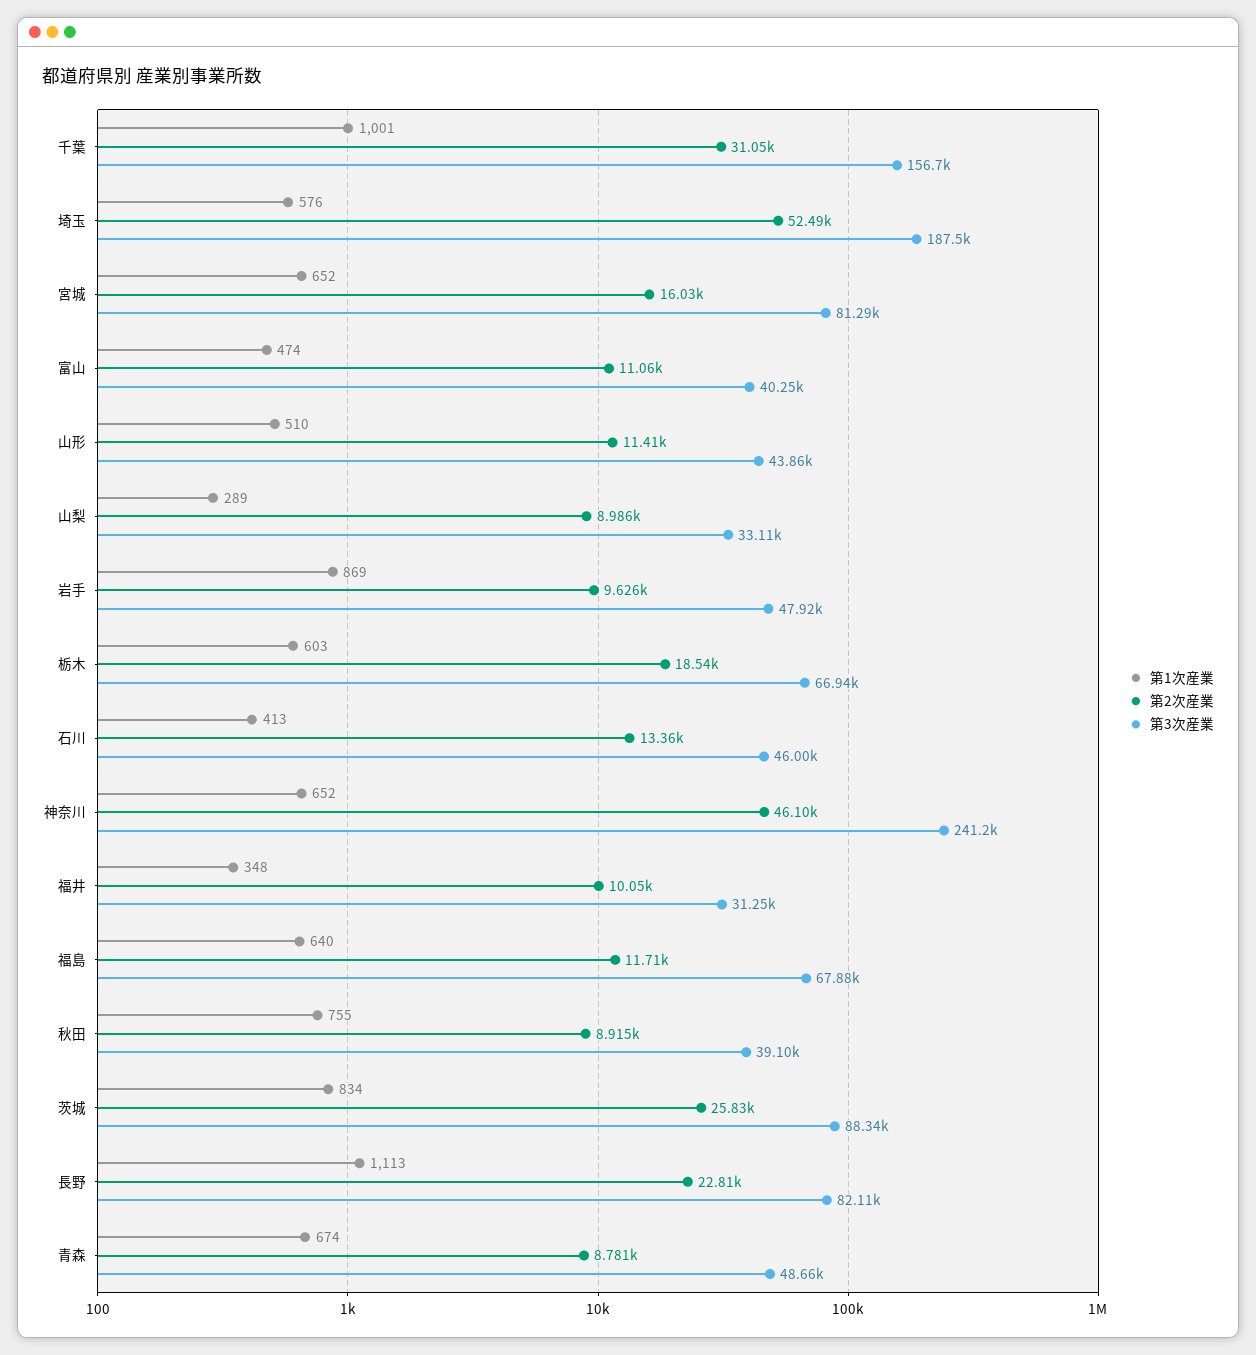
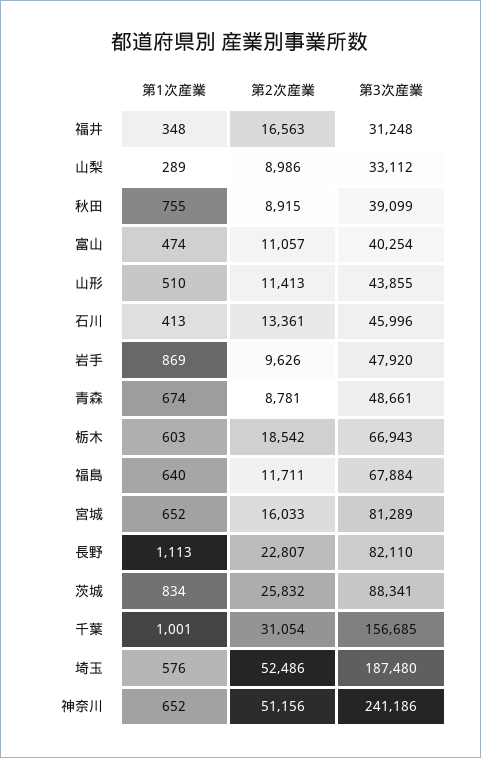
第2次産業, 神奈川: 46100 -> 51156
第2次産業, 福井: 10050 -> 16563

